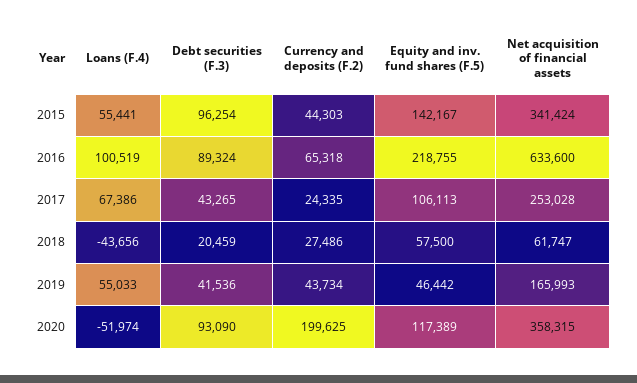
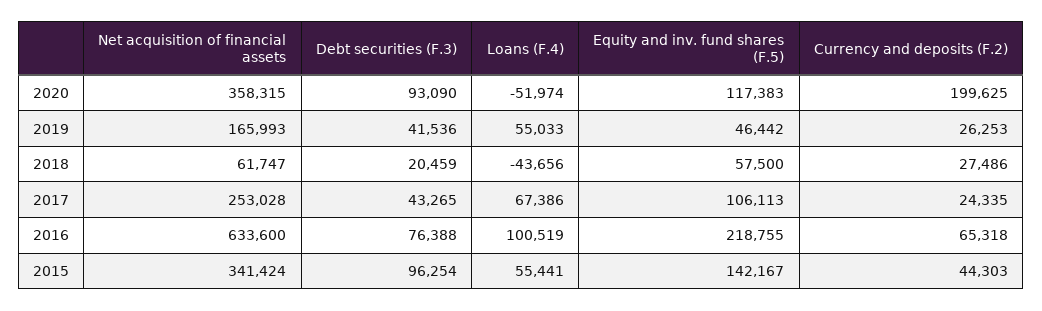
Debt securities (F.3), 2016: 89324 -> 76388
Currency and deposits (F.2), 2019: 43734 -> 26253
Equity and inv. fund shares (F.5), 2020: 117389 -> 117383

